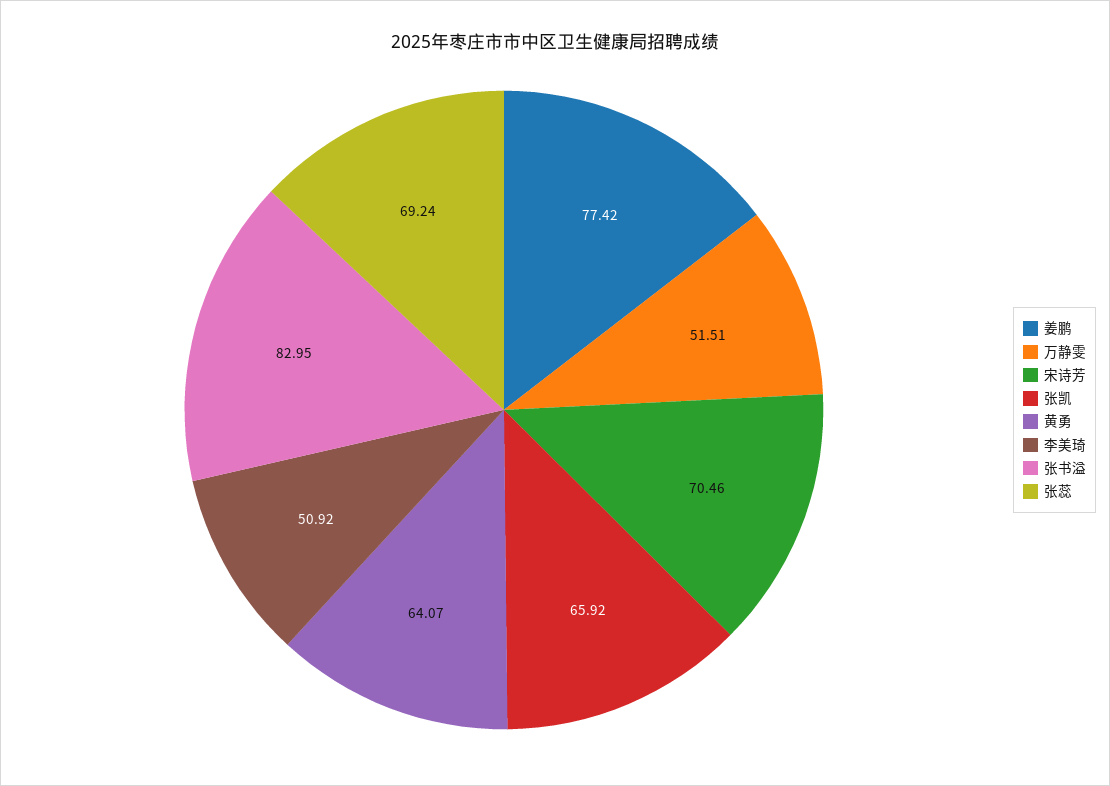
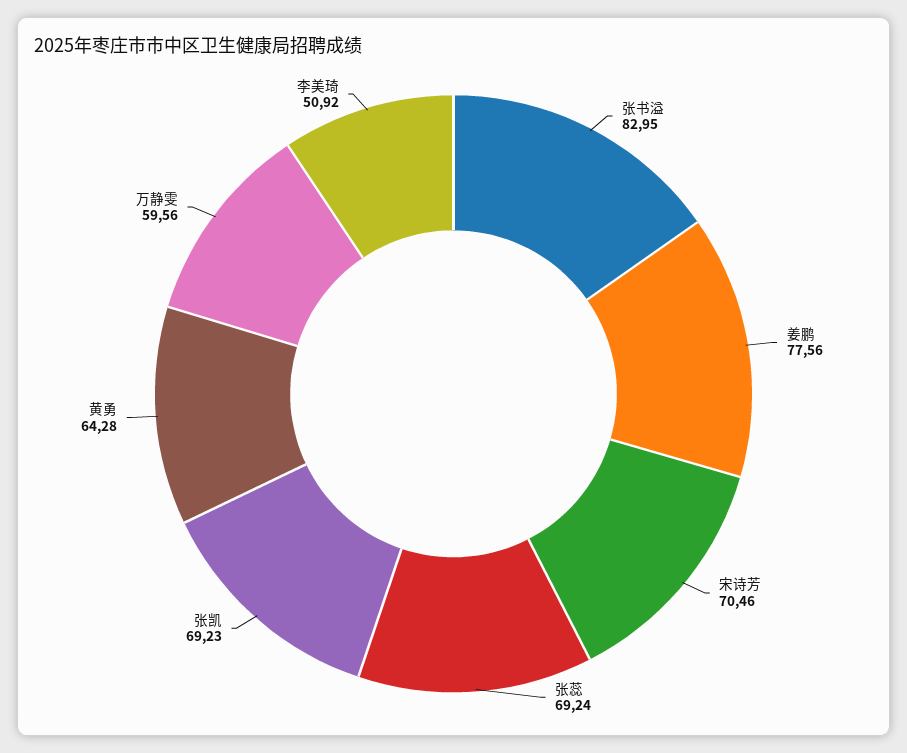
姜鹏: 77.42 -> 77.56
万静雯: 51.51 -> 59.56
张凯: 65.92 -> 69.23
黄勇: 64.07 -> 64.28

